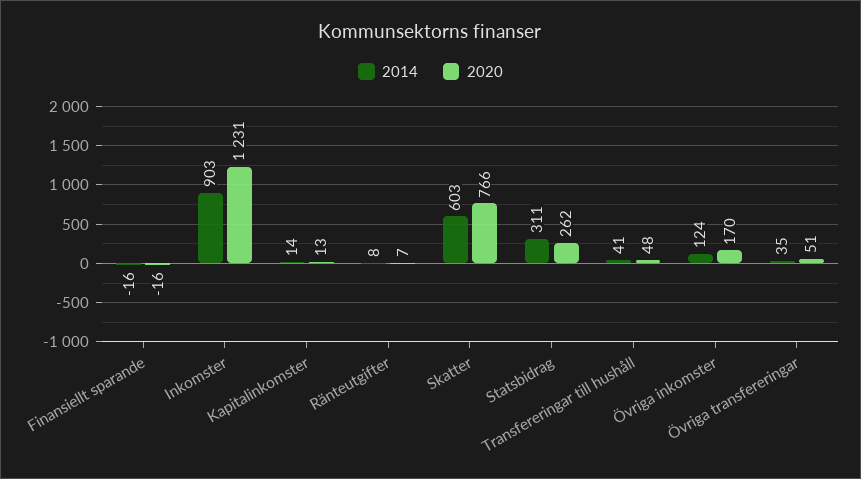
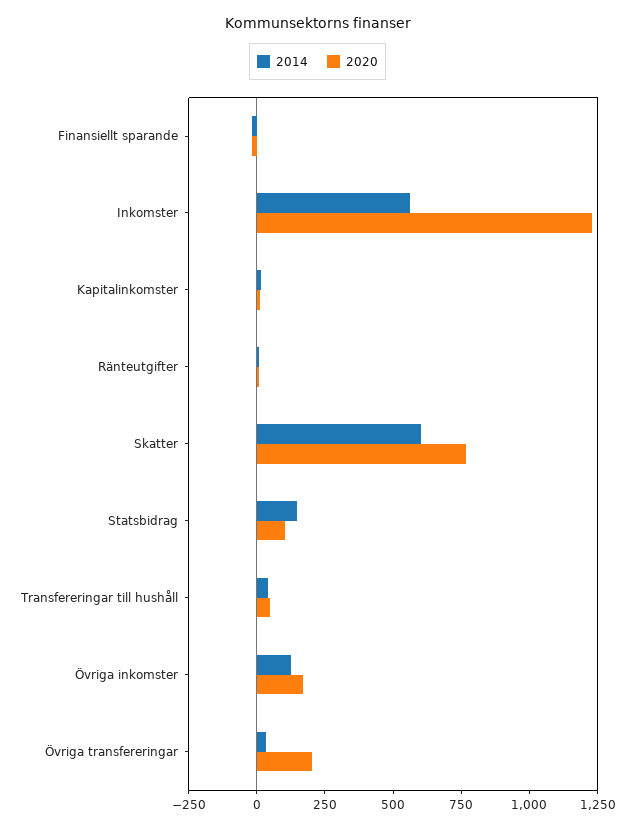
2014, Inkomster: 903 -> 550
2014, Statsbidrag: 311 -> 150
2020, Statsbidrag: 262 -> 100
2020, Övriga transfereringar: 51 -> 200

